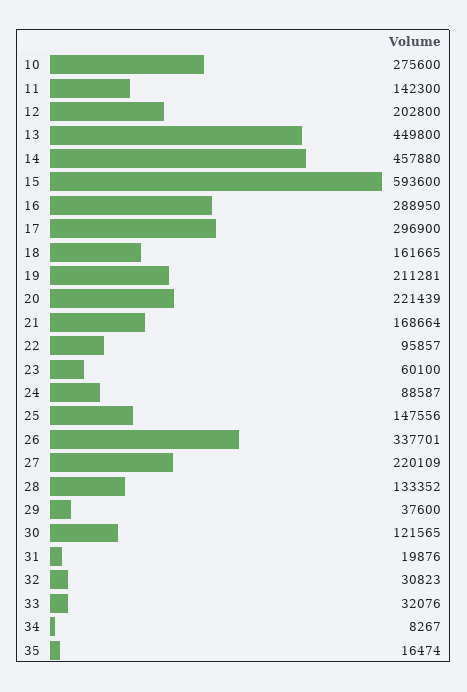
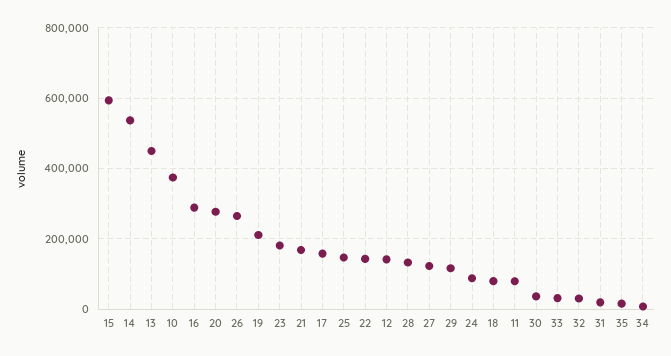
10: 275600 -> 380000
11: 142300 -> 80000
12: 202800 -> 140000
14: 457880 -> 540000
17: 296900 -> 160000
18: 161665 -> 80000
20: 221439 -> 280000
22: 95857 -> 140000
23: 60100 -> 180000
26: 337701 -> 260000
27: 220109 -> 120000
29: 37600 -> 120000
30: 121565 -> 40000

